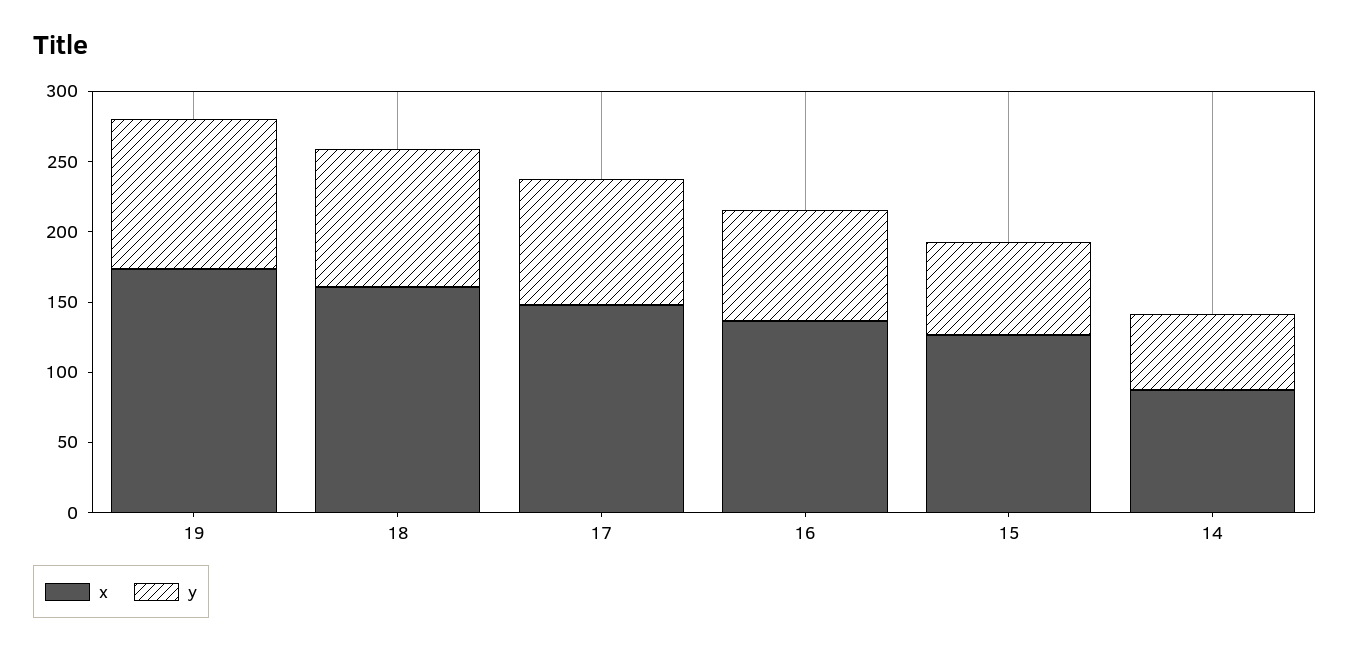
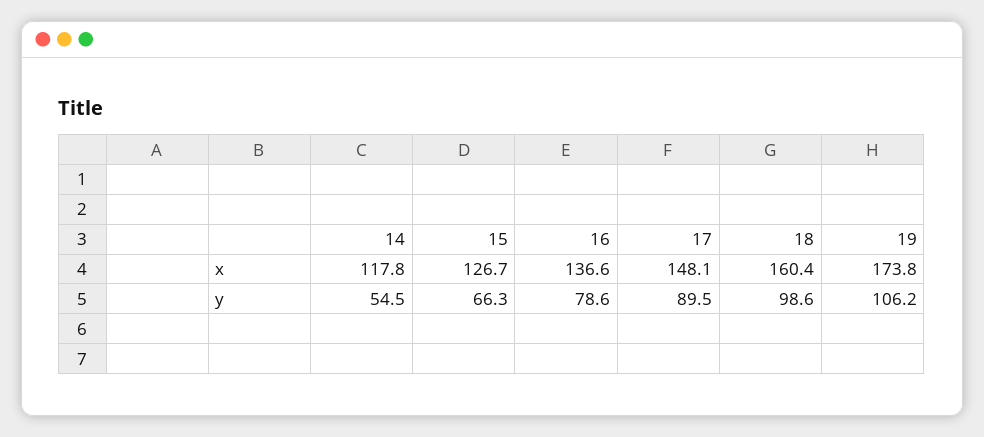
x, 14: 90 -> 117.8

